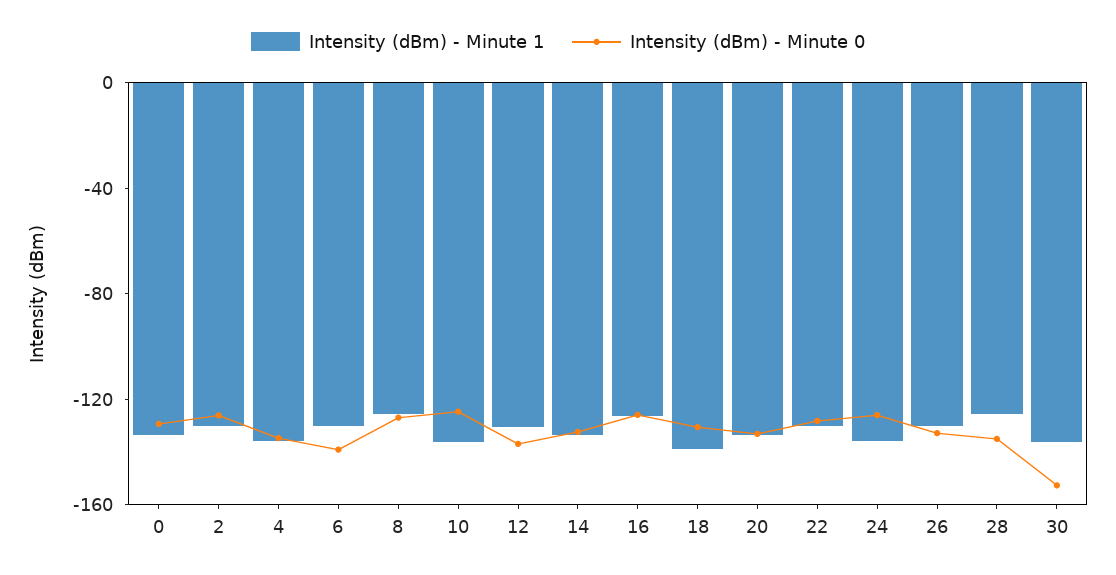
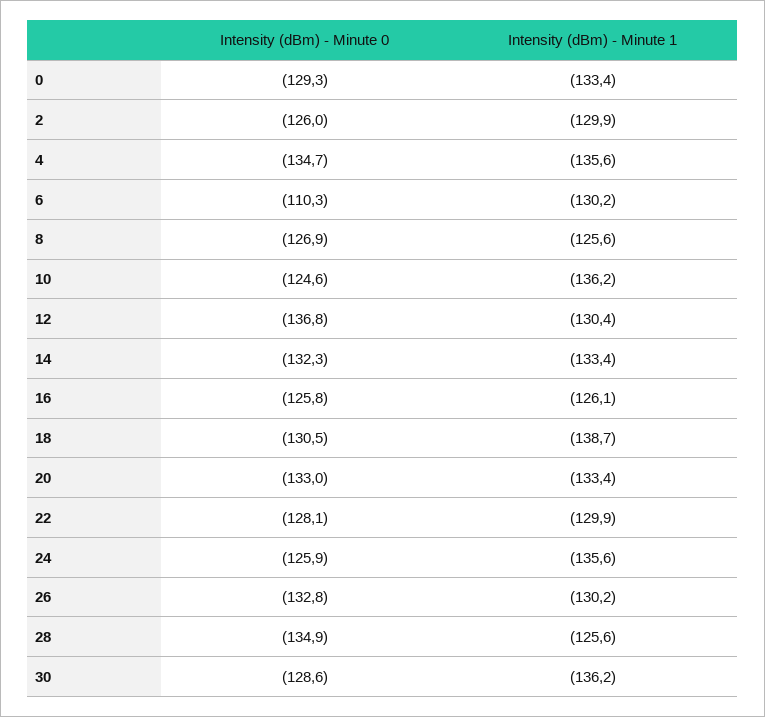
Intensity (dBm) - Minute 0, 6: -140 -> -110.3
Intensity (dBm) - Minute 0, 30: -150 -> -128.6

